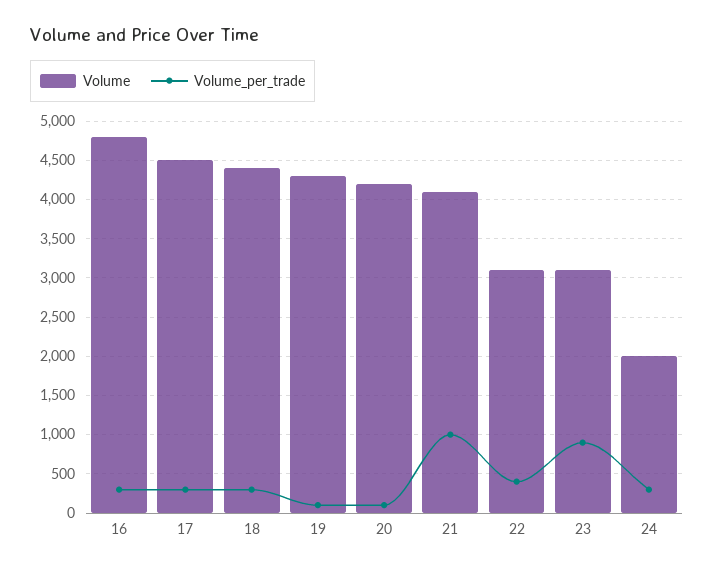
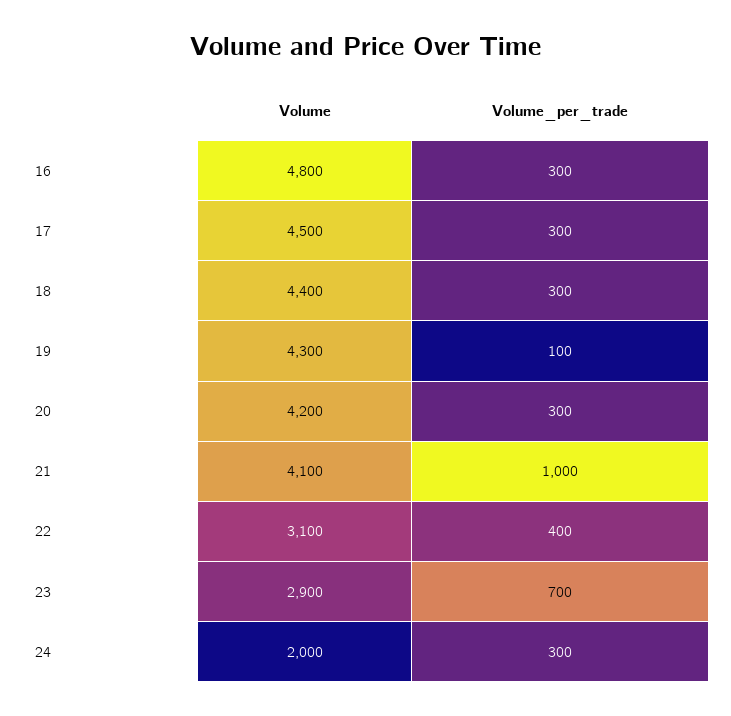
Volume_per_trade, 20: 100 -> 300
Volume, 23: 3100 -> 2900
Volume_per_trade, 23: 900 -> 700

